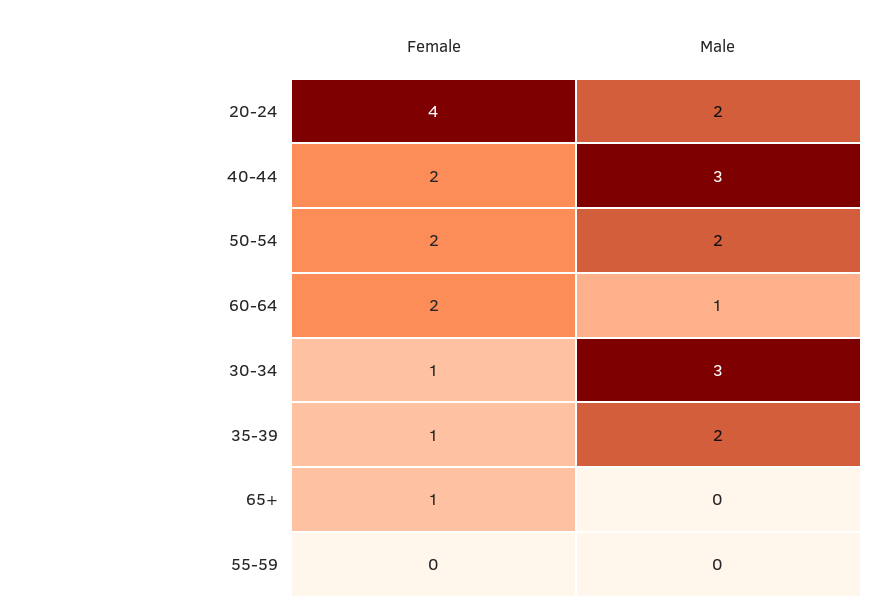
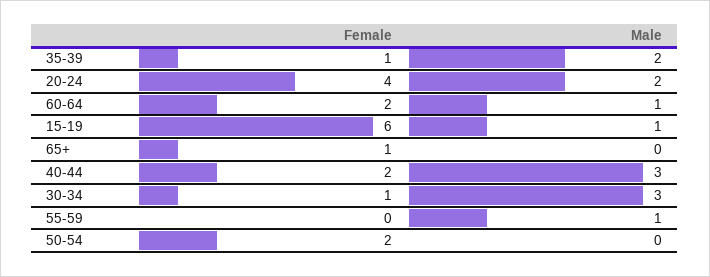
Male, 50-54: 2 -> 0
Male, 55-59: 0 -> 1
Female, 15-19: none -> 6
Male, 15-19: none -> 1

